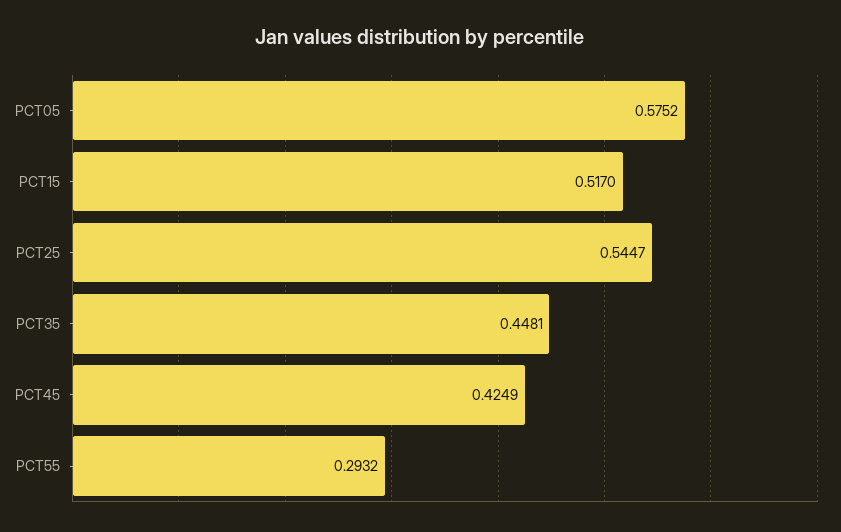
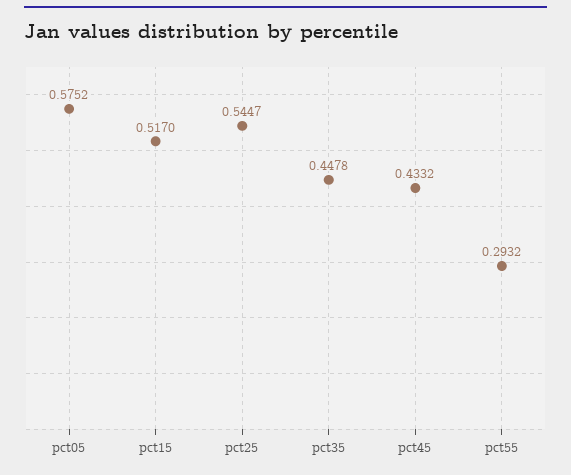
PCT35: 0.4481 -> 0.4478
PCT45: 0.4249 -> 0.4332

